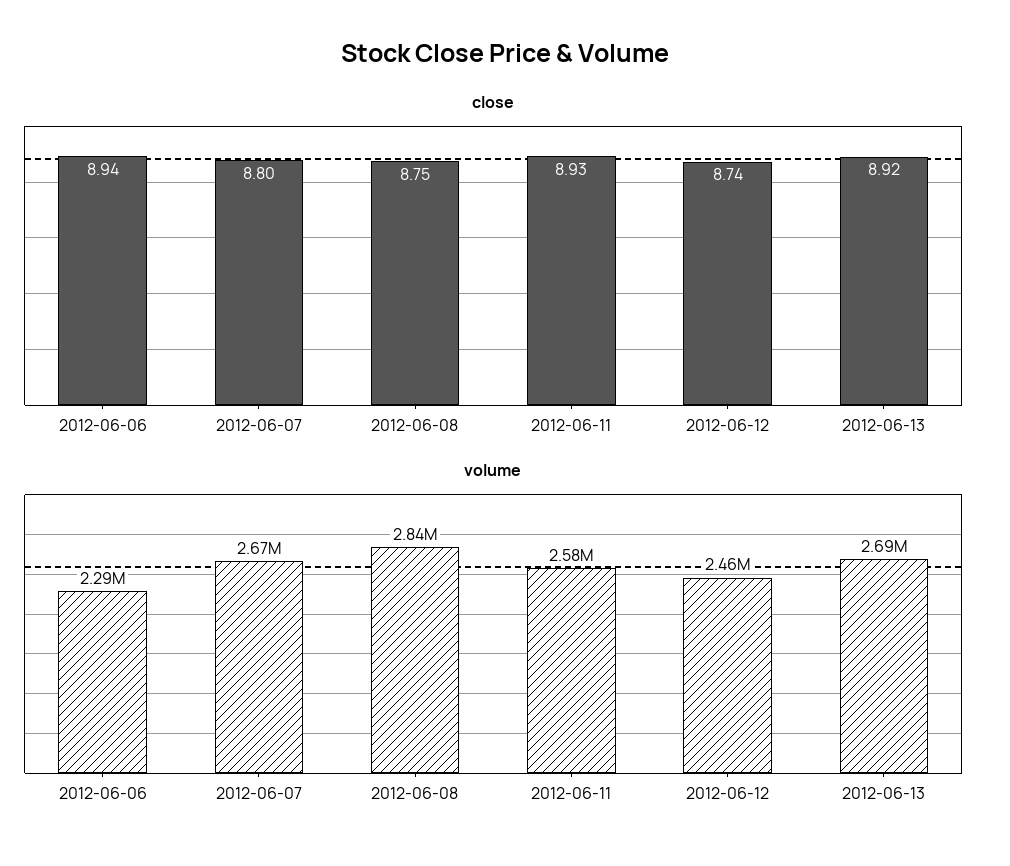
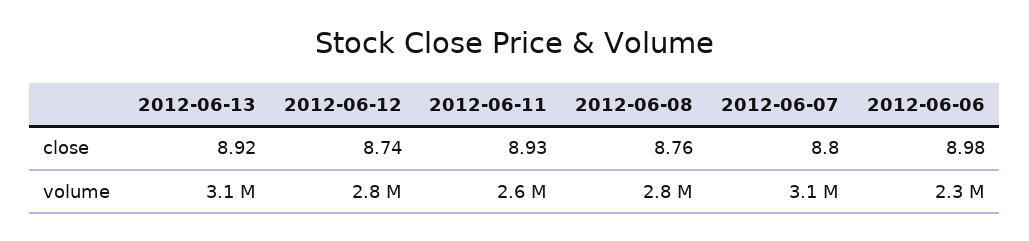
close, 2012-06-06: 8.94 -> 8.98
close, 2012-06-08: 8.75 -> 8.76
volume, 2012-06-07: 2670000 -> 3100000
volume, 2012-06-12: 2460000 -> 2800000
volume, 2012-06-13: 2690000 -> 3100000

